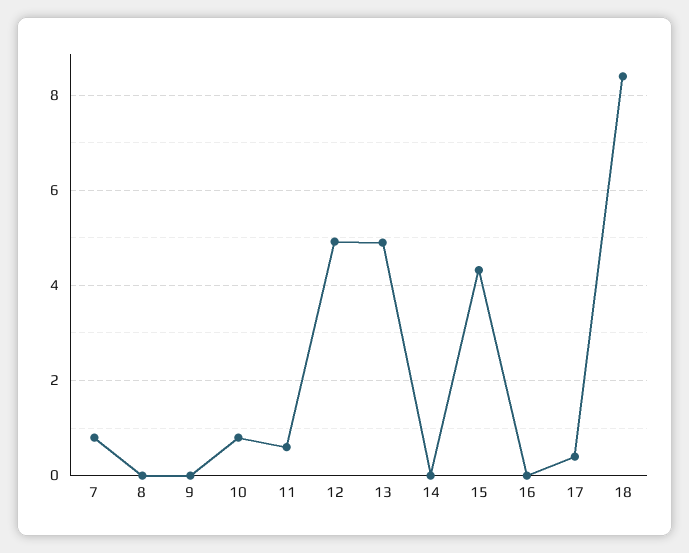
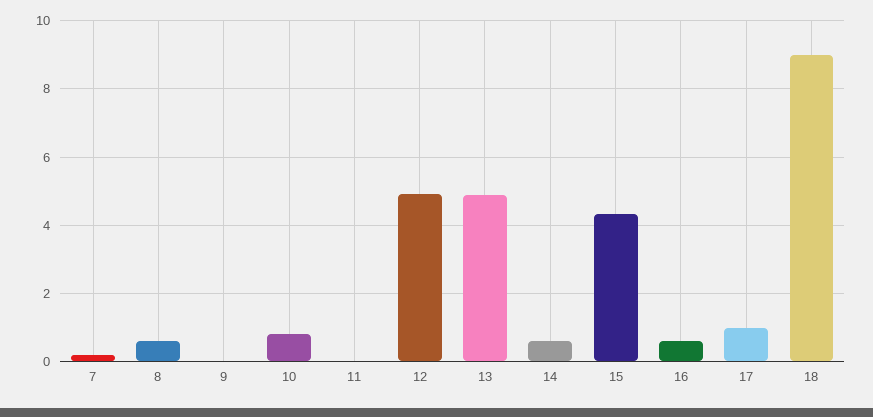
7: 0.8 -> 0.2
8: 0 -> 0.6
11: 0.6 -> 0
14: 0 -> 0.6
16: 0 -> 0.6
17: 0.4 -> 1
18: 8.4 -> 9

